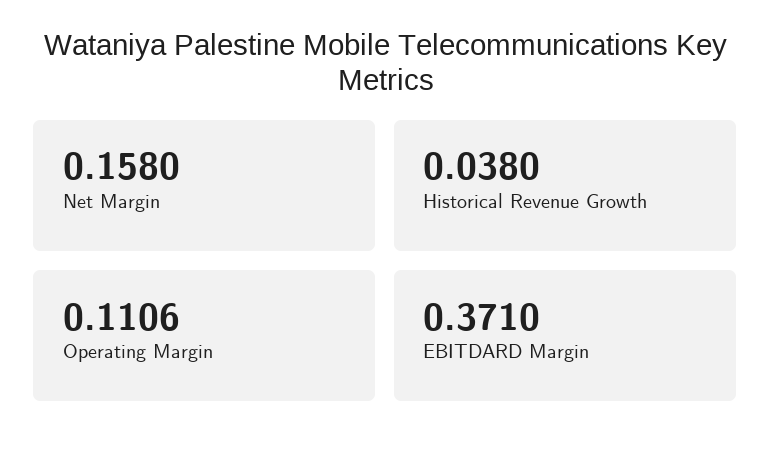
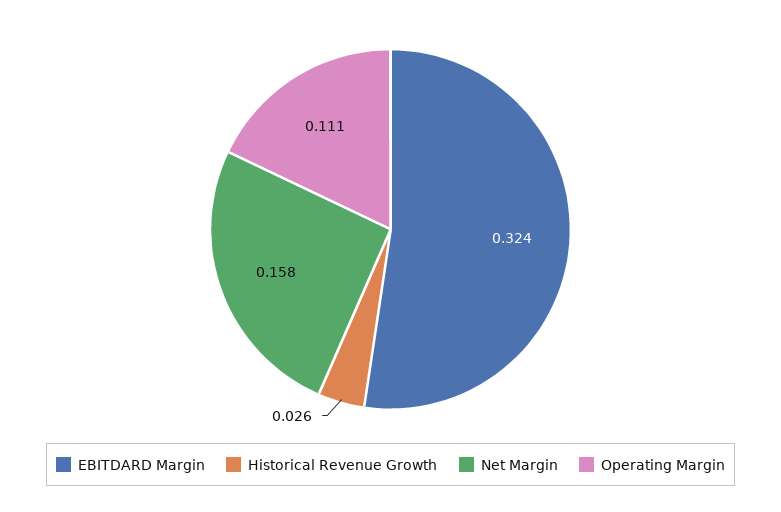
Historical Revenue Growth: 0.038 -> 0.026
EBITDARD Margin: 0.371 -> 0.324

